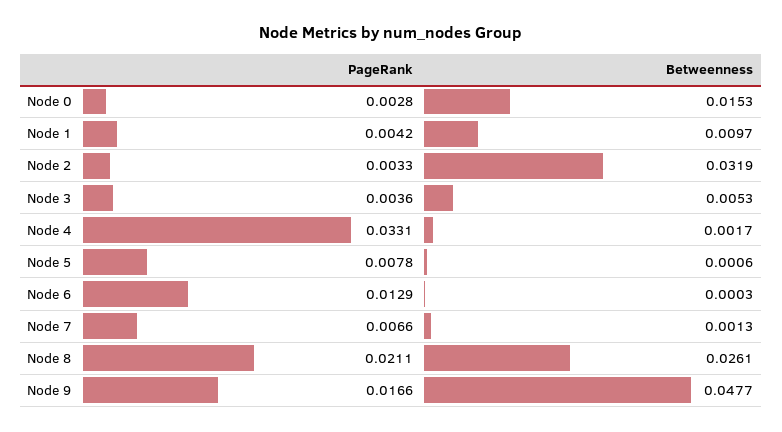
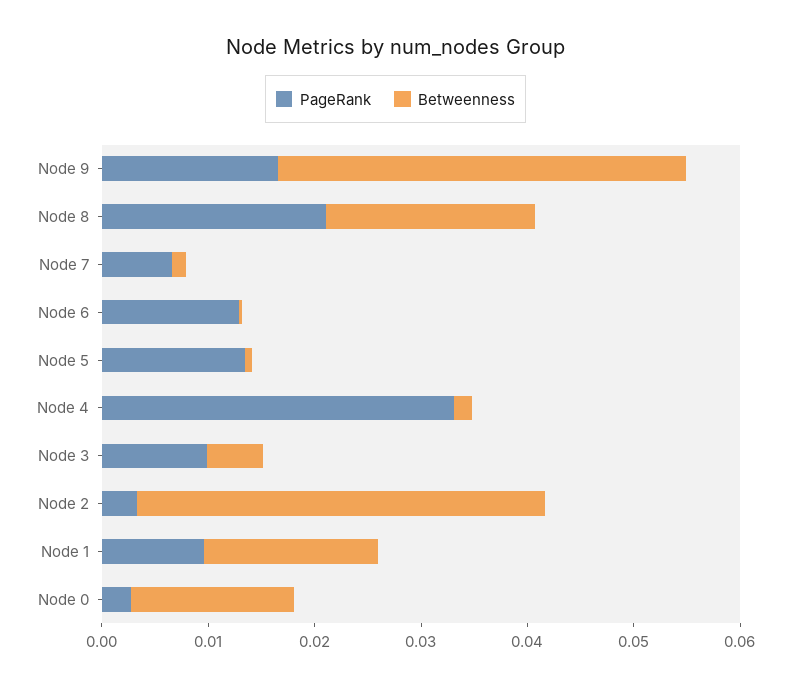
PageRank, Node 1: 0.0042 -> 0.01
Betweenness, Node 1: 0.0097 -> 0.016
Betweenness, Node 2: 0.0319 -> 0.038
PageRank, Node 3: 0.0036 -> 0.01
PageRank, Node 5: 0.0078 -> 0.014
Betweenness, Node 8: 0.0261 -> 0.02
Betweenness, Node 9: 0.0477 -> 0.038

